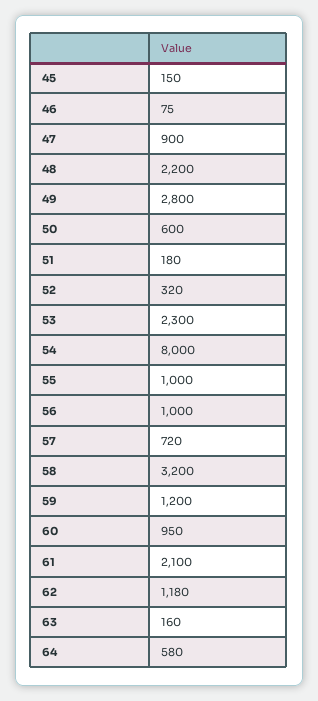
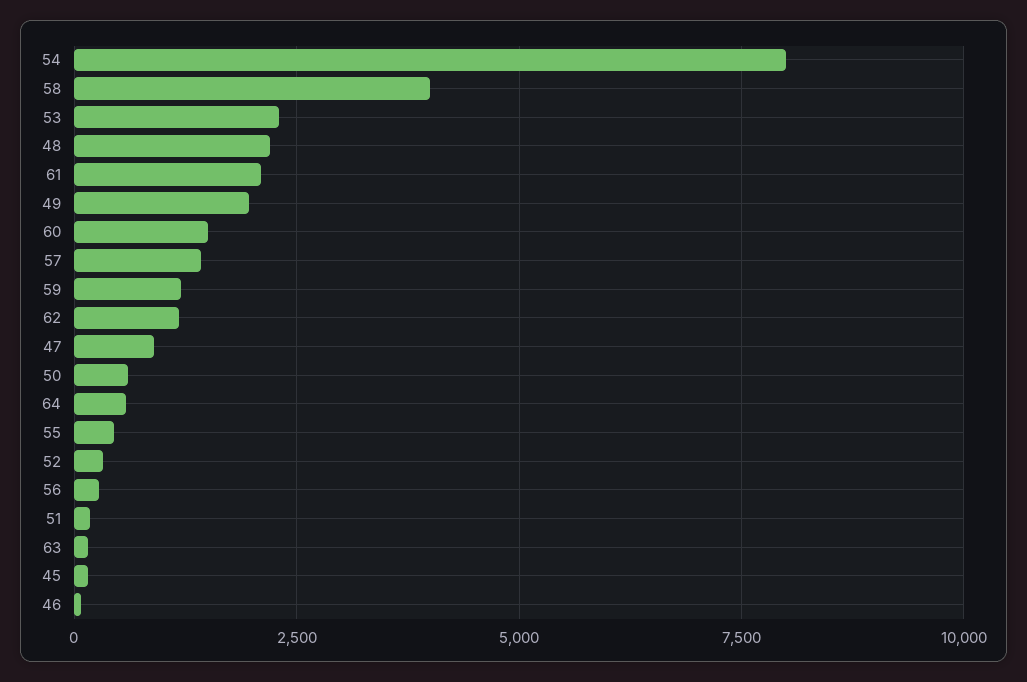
49: 2800 -> 2000
55: 1000 -> 500
56: 1000 -> 250
57: 720 -> 1500
58: 3200 -> 4000
60: 950 -> 1500

